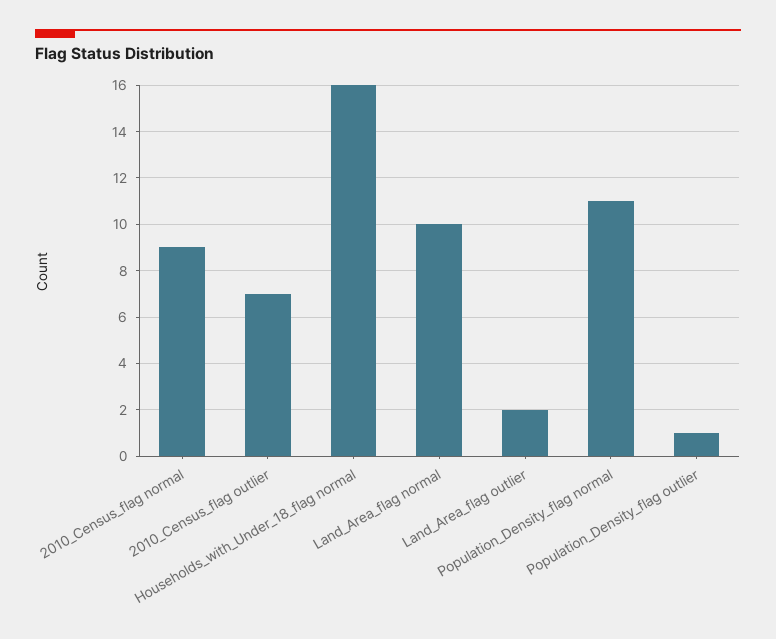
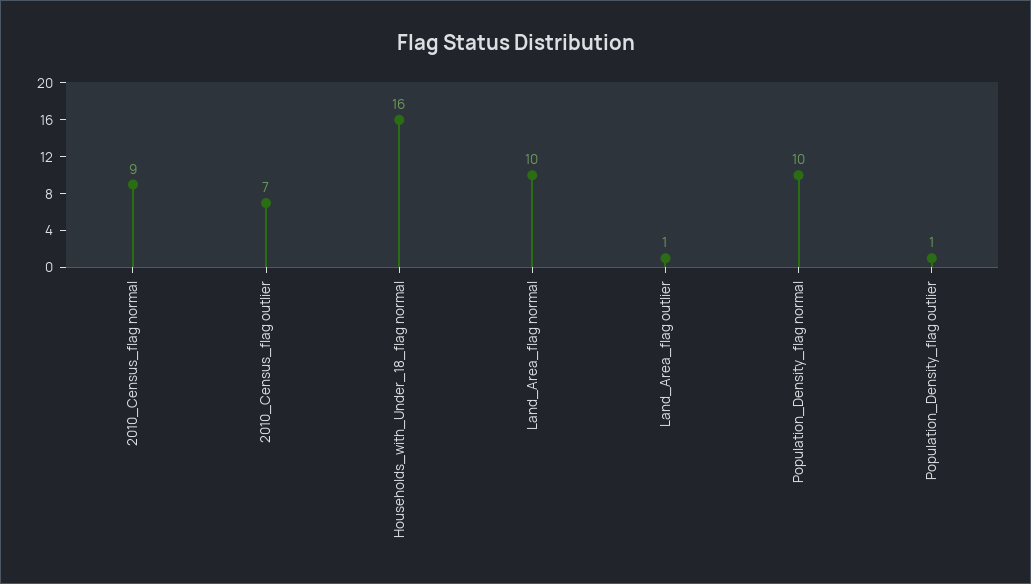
Land_Area_flag outlier: 2 -> 1
Population_Density_flag normal: 11 -> 10

